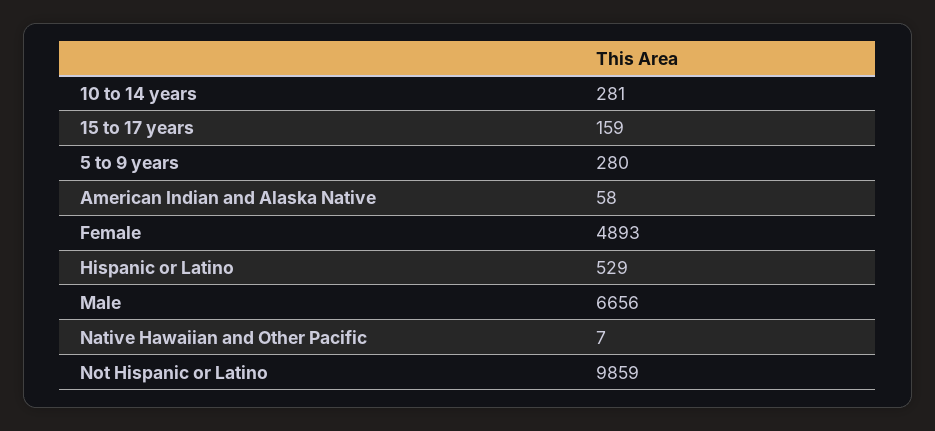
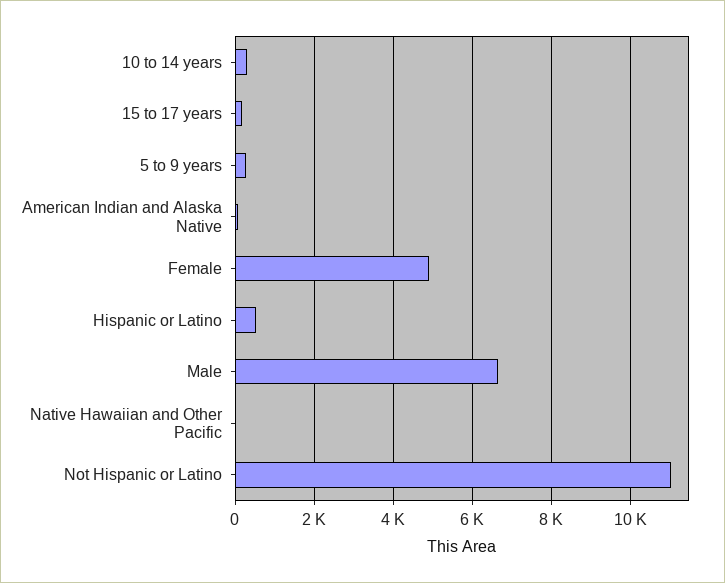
Not Hispanic or Latino: 9859 -> 11000

